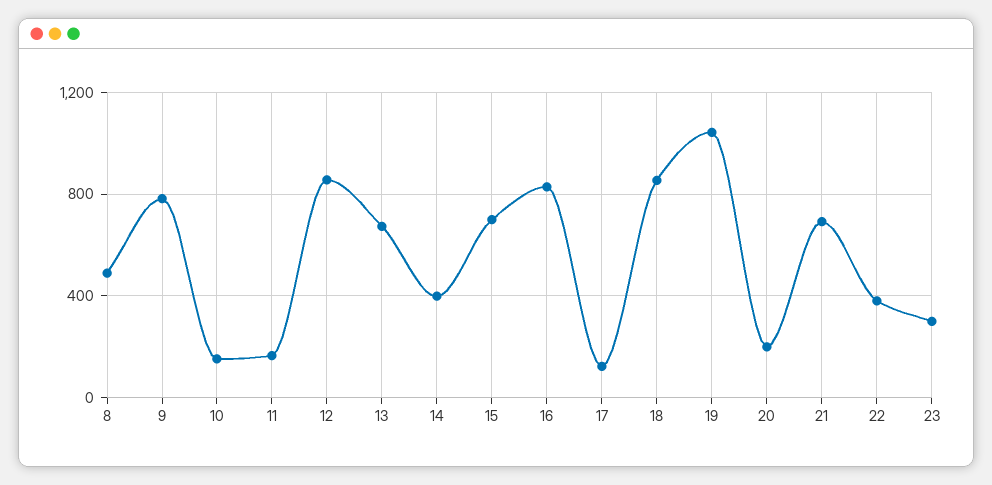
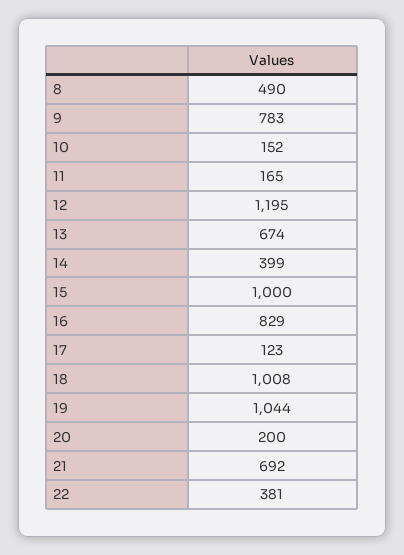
12: 850 -> 1195
15: 700 -> 1000
18: 850 -> 1008
23: 300 -> none

